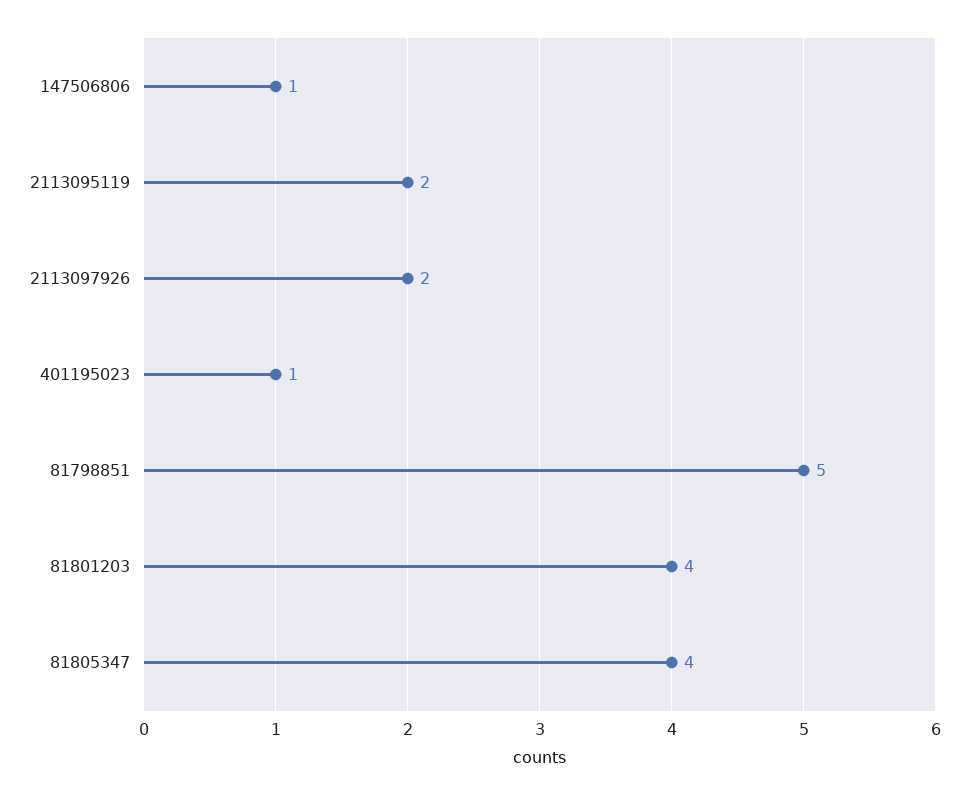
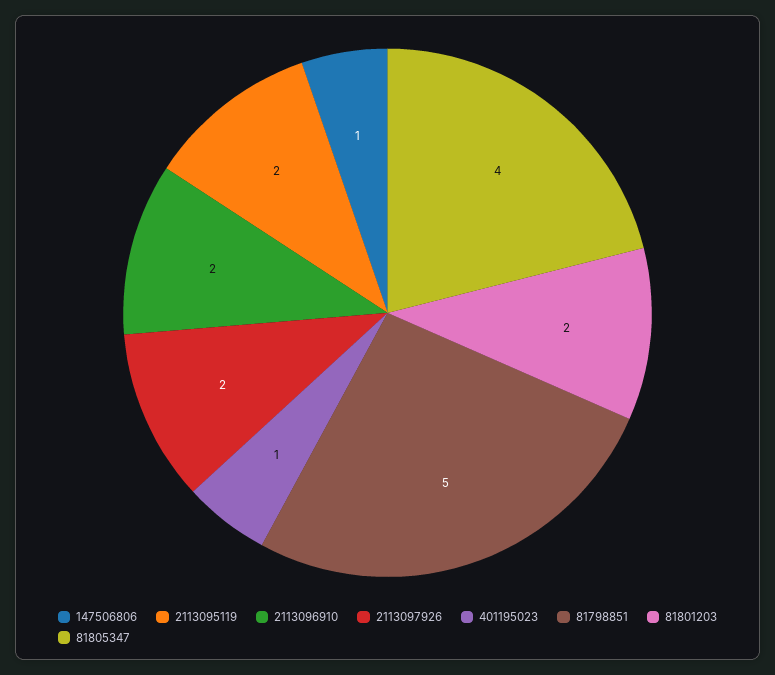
81801203: 4 -> 2
2113096910: none -> 2

